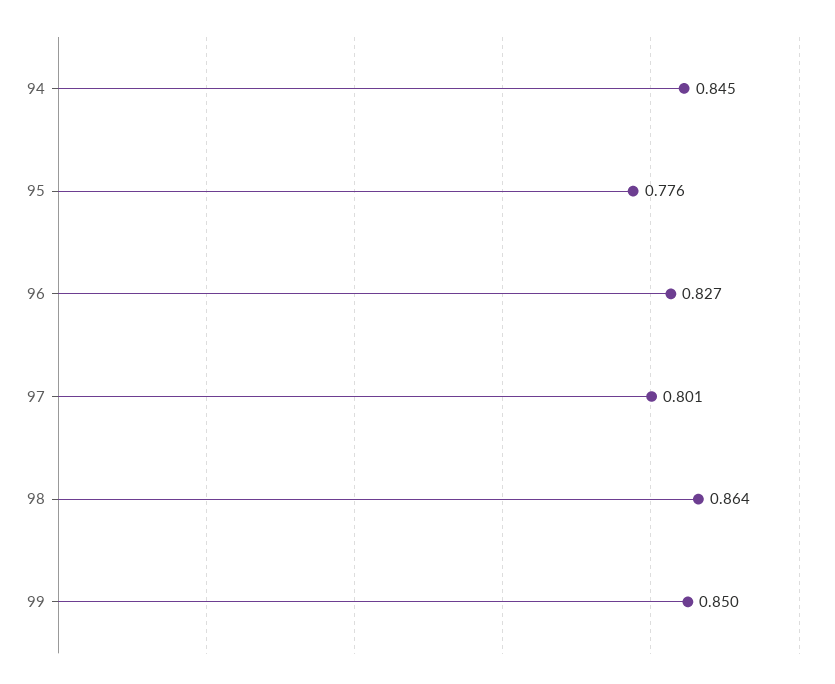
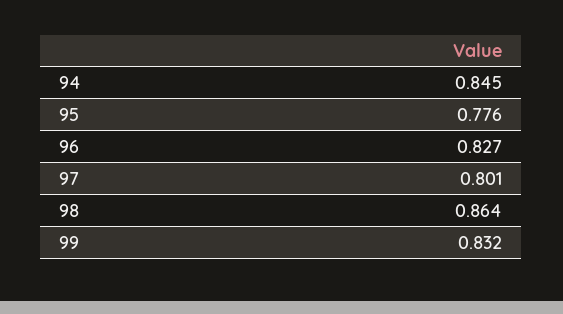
99: 0.85 -> 0.832

